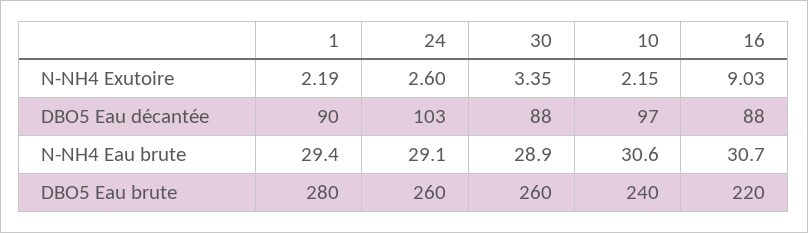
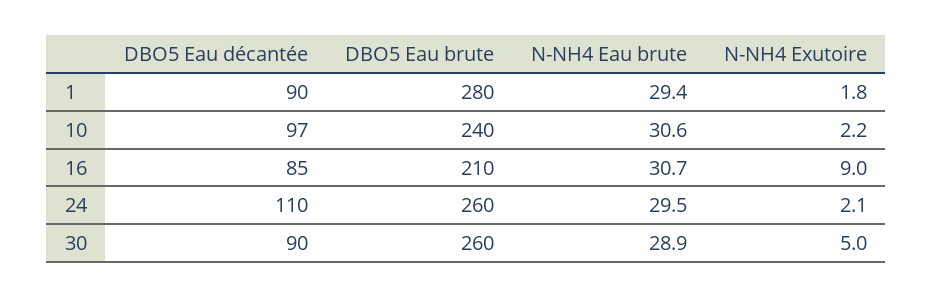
1, N-NH4 Exutoire: 2.19 -> 1.8
24, N-NH4 Exutoire: 2.6 -> 2.1
30, N-NH4 Exutoire: 3.35 -> 5
24, DBO5 Eau décantée: 103 -> 110
30, DBO5 Eau décantée: 88 -> 90
16, DBO5 Eau décantée: 88 -> 85
24, N-NH4 Eau brute: 29.1 -> 29.5
16, DBO5 Eau brute: 220 -> 210

